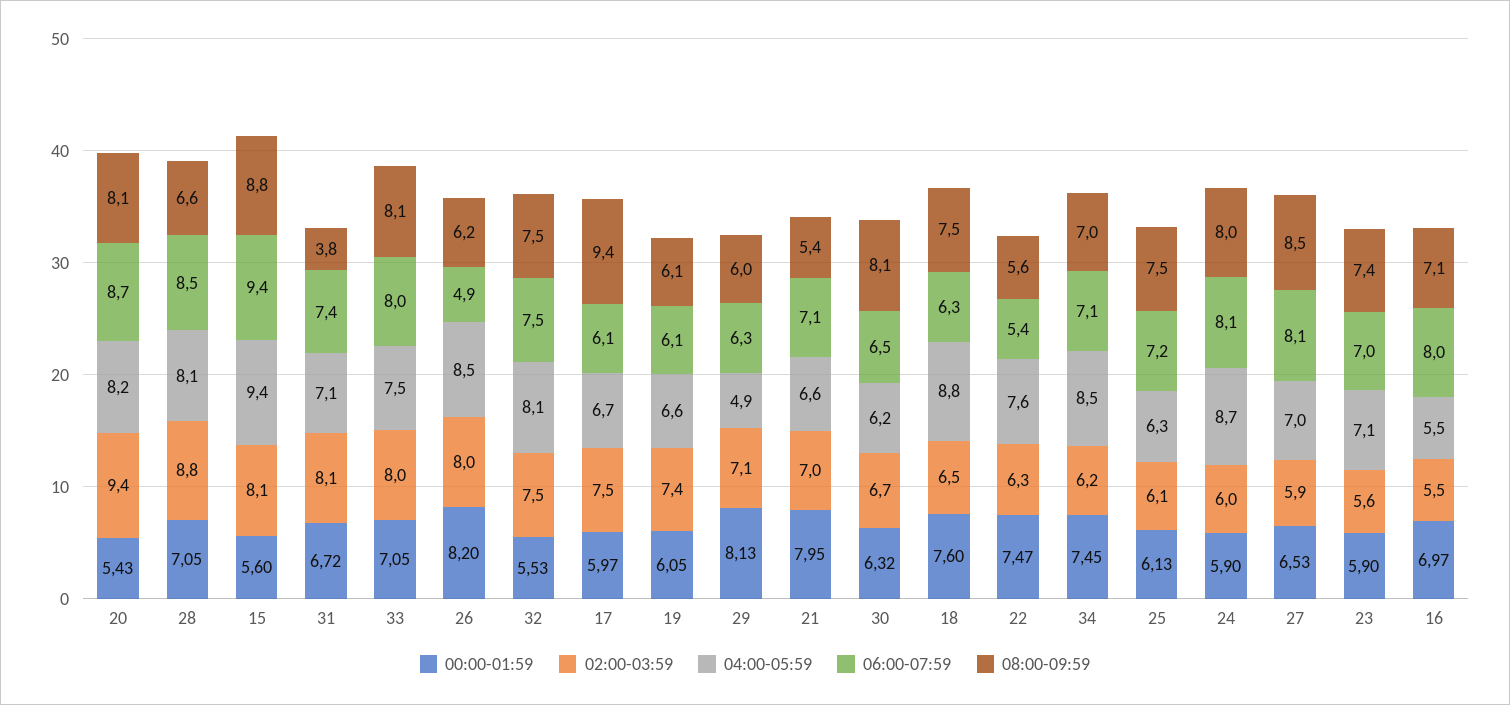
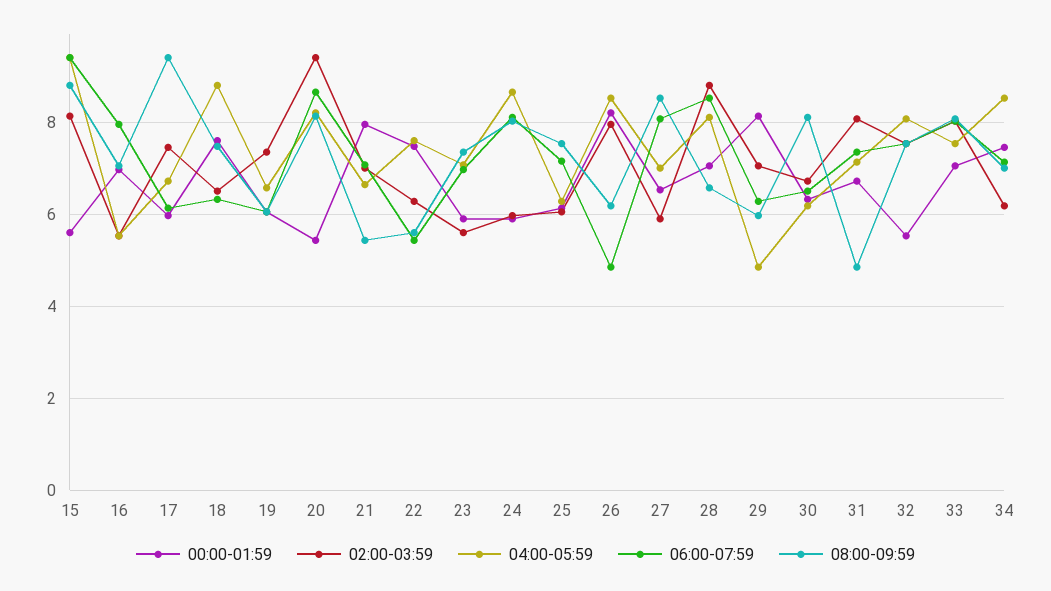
08:00-09:59, 31: 3.8 -> 4.8

